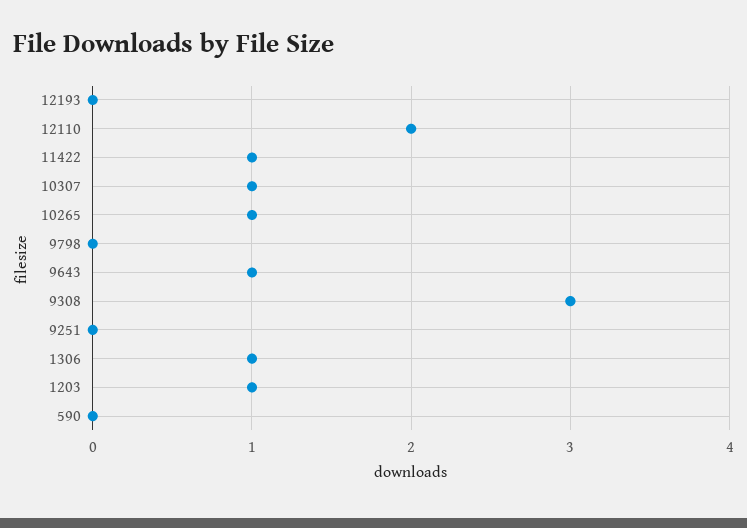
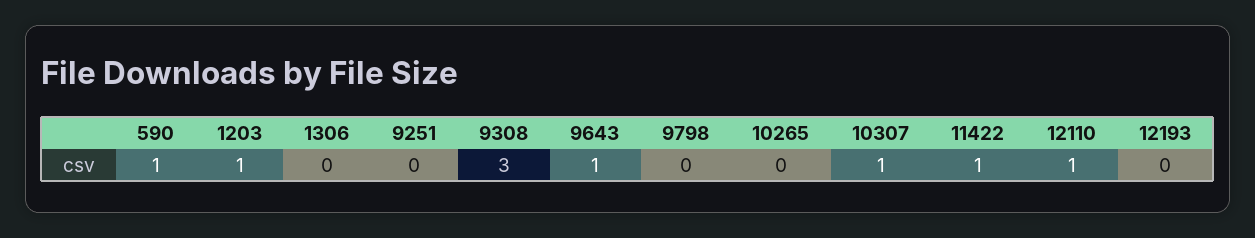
12110: 2 -> 1
10265: 1 -> 0
1306: 1 -> 0
590: 0 -> 1

